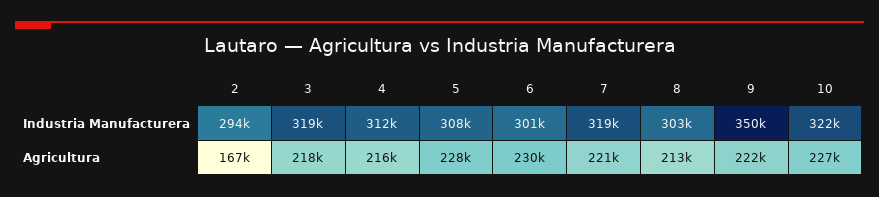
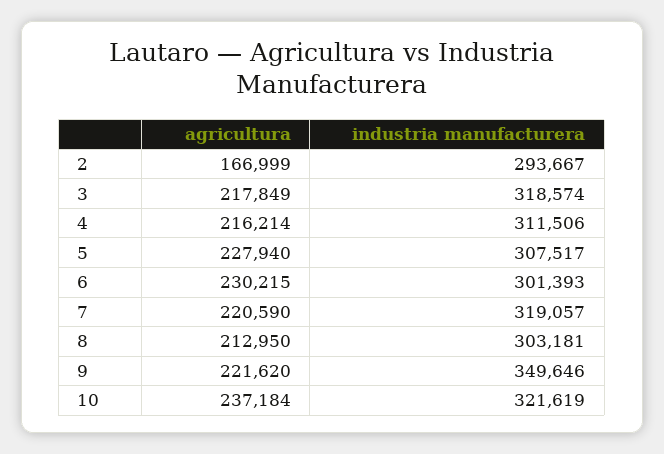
10, Agricultura: 227000 -> 237184

